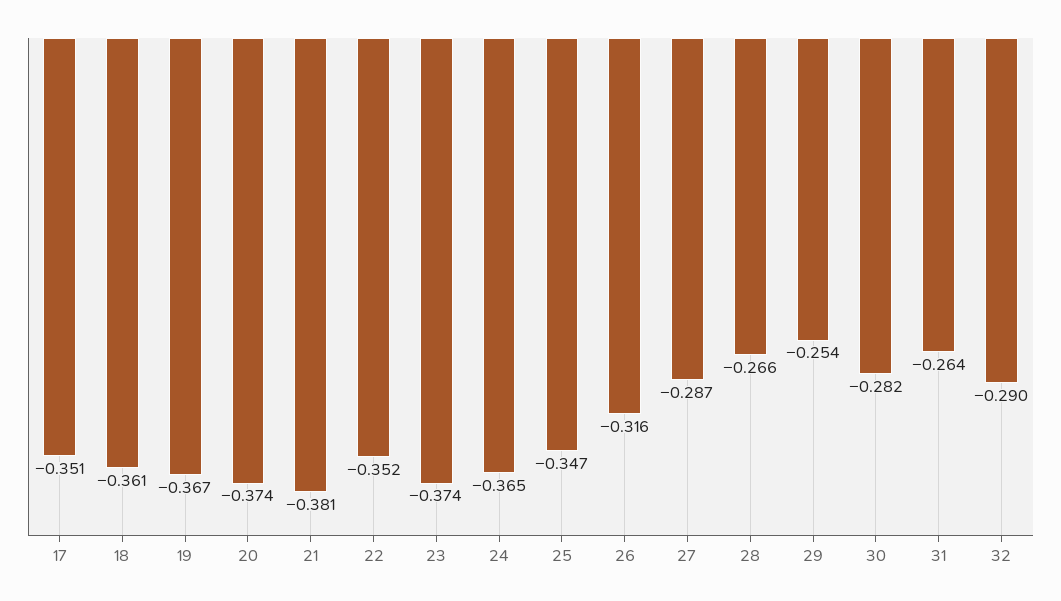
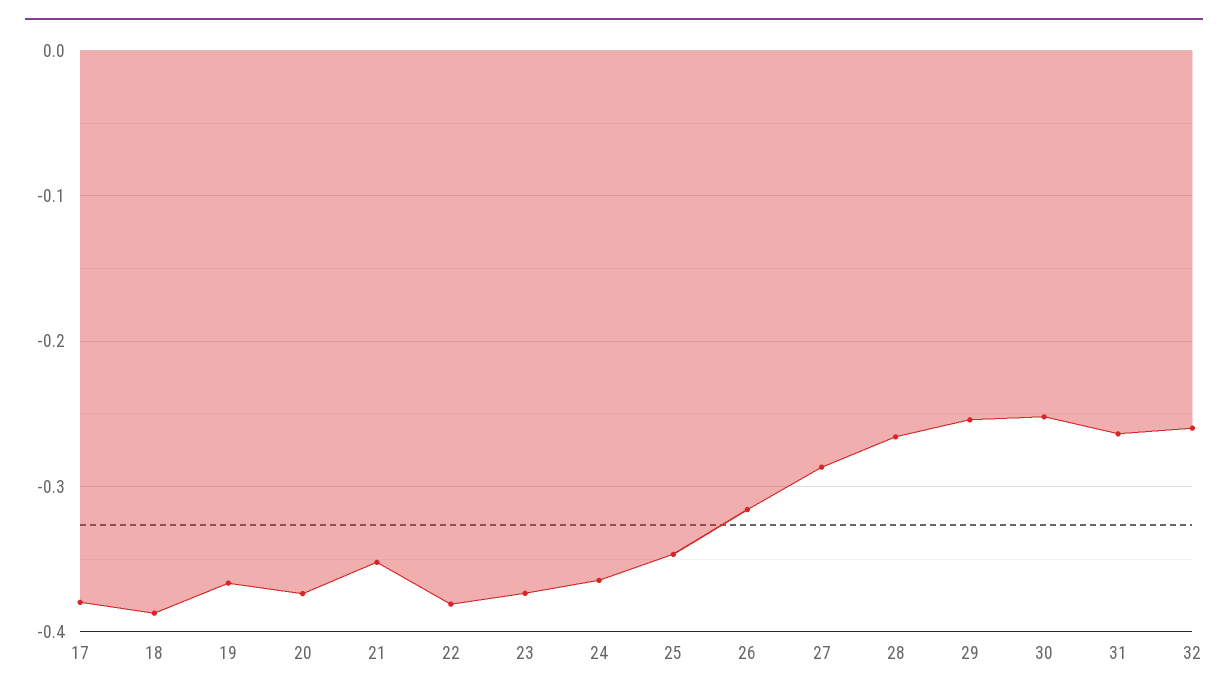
17: -0.351 -> -0.38
18: -0.361 -> -0.39
21: -0.381 -> -0.35
22: -0.352 -> -0.38
30: -0.282 -> -0.25
32: -0.29 -> -0.26

